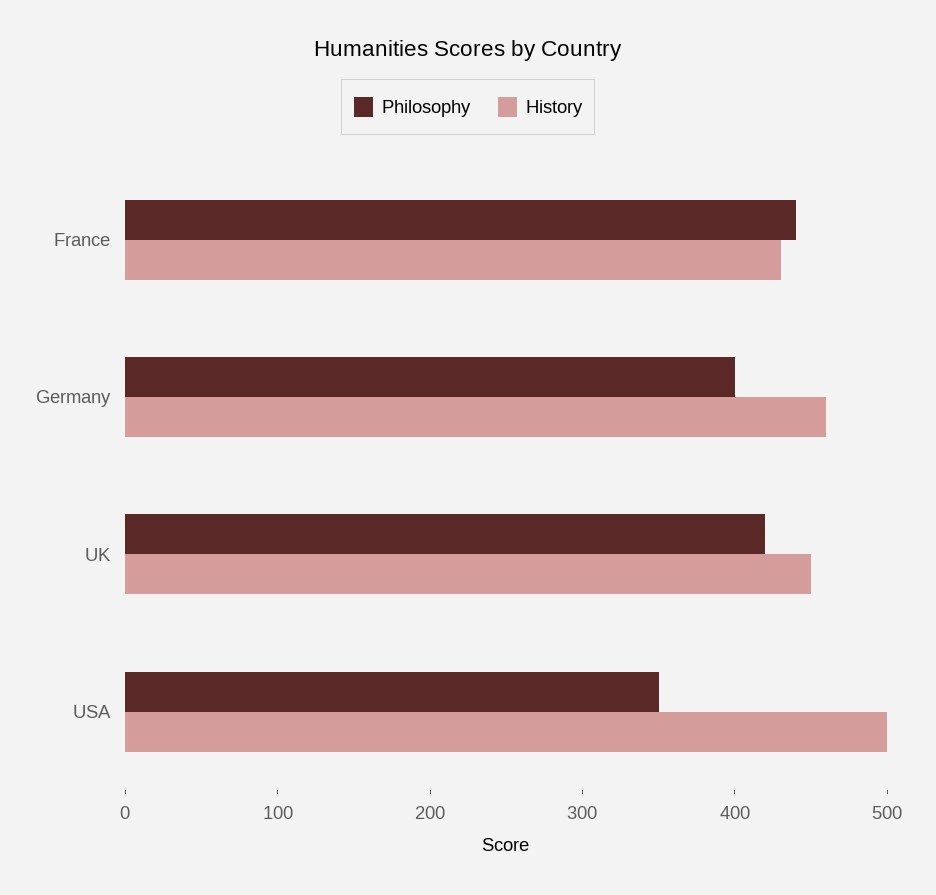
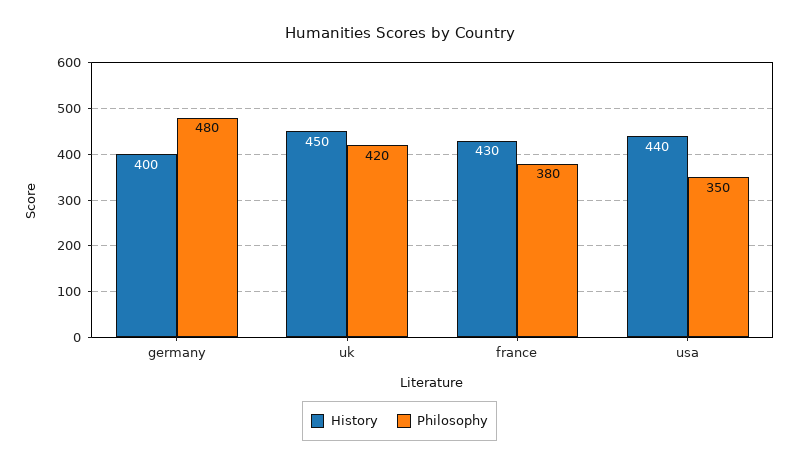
Philosophy, France: 440 -> 380
Philosophy, Germany: 400 -> 480
History, Germany: 460 -> 400
History, USA: 500 -> 440

